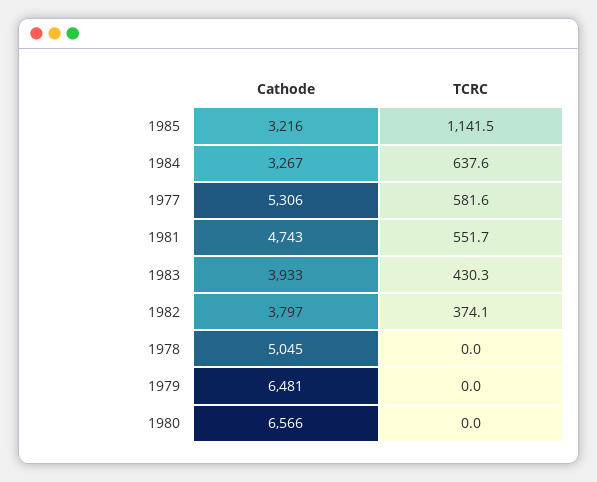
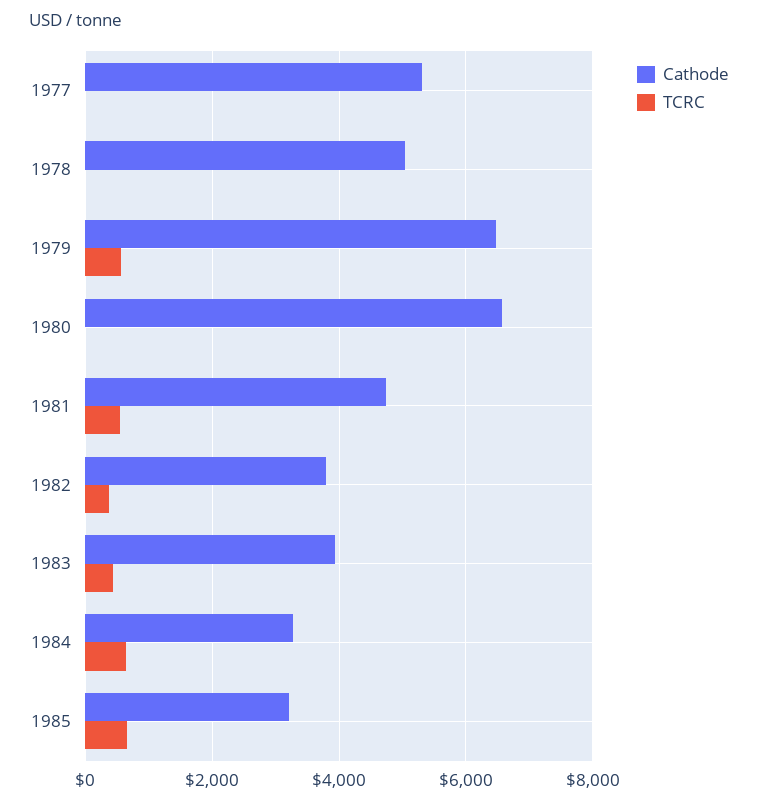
TCRC, 1985: 1141.5 -> 600
TCRC, 1977: 581.6 -> 0
TCRC, 1979: 0 -> 600

